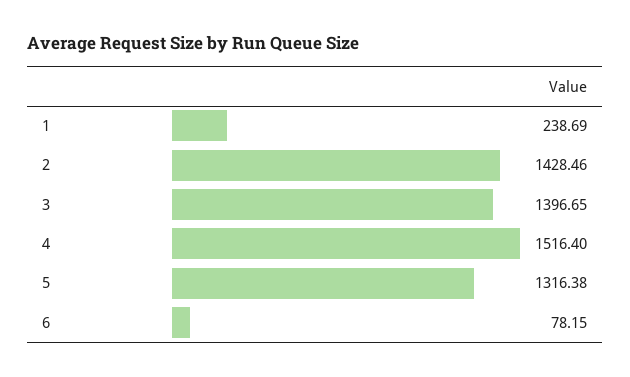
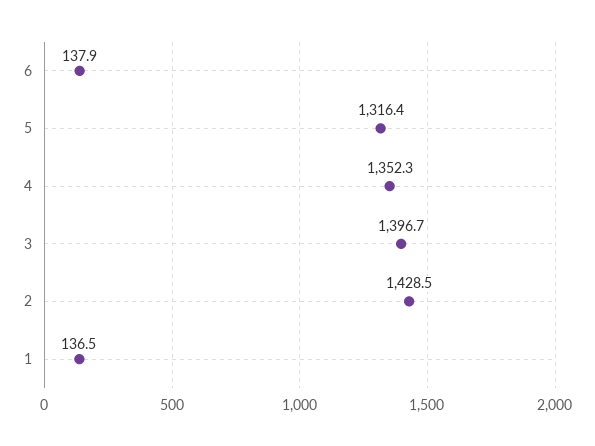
1: 238.69 -> 136.5
4: 1516.4 -> 1352.3
6: 78.15 -> 137.9

